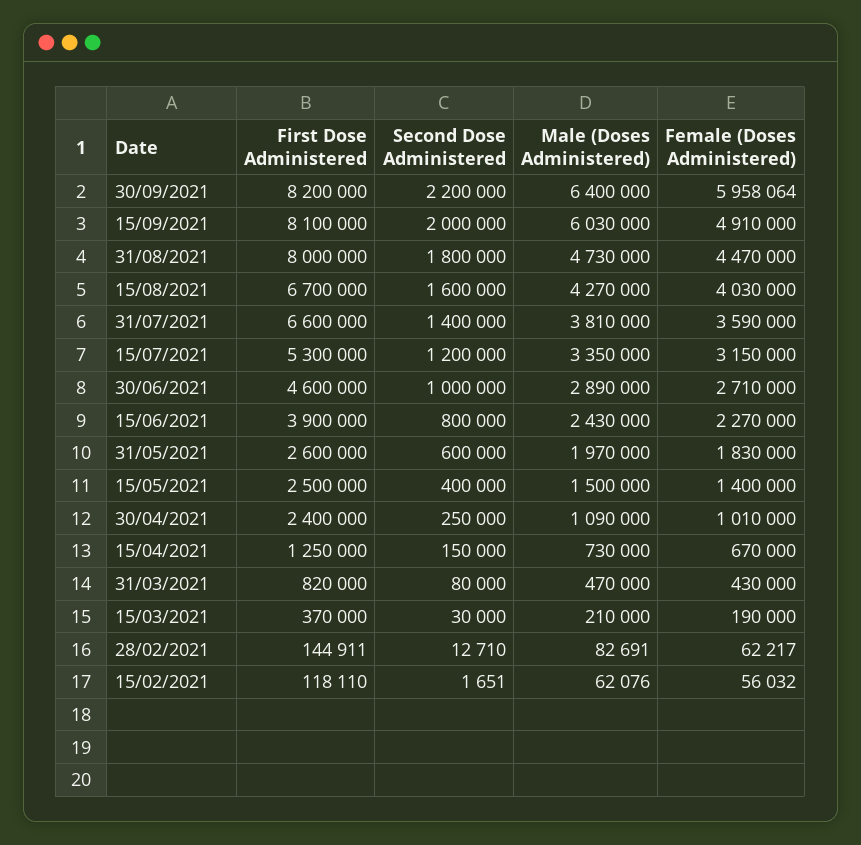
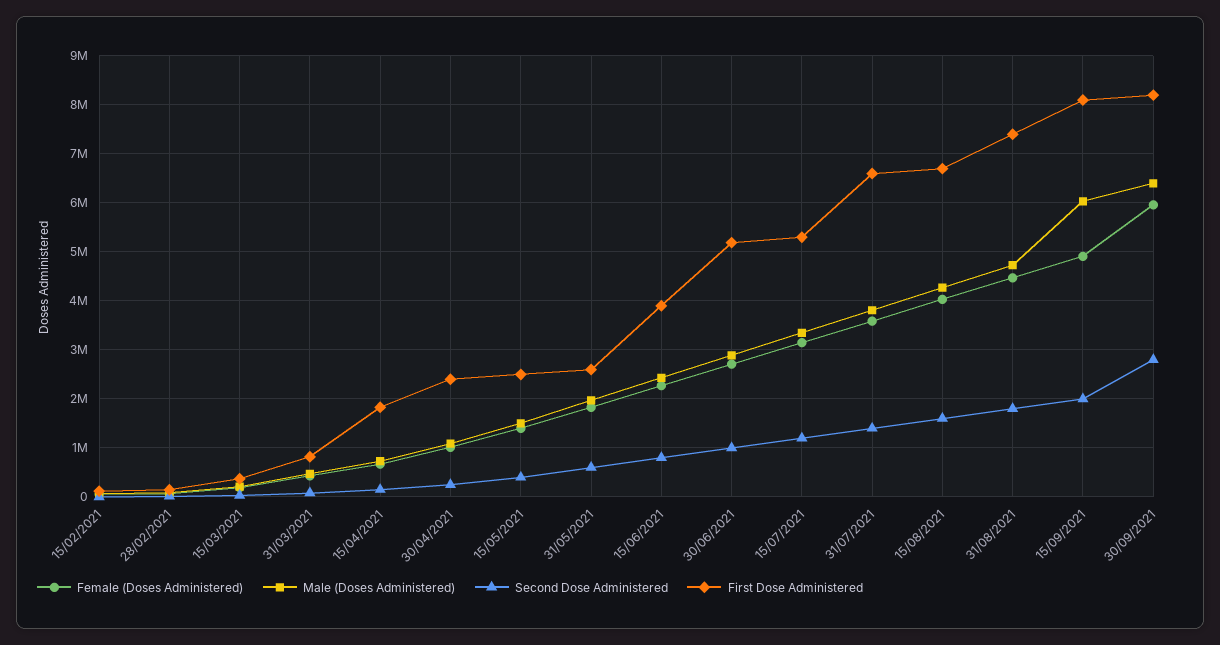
Second Dose Administered, 30/09/2021: 2200000 -> 2800000
First Dose Administered, 31/08/2021: 8000000 -> 7400000
First Dose Administered, 30/06/2021: 4600000 -> 5200000
First Dose Administered, 15/04/2021: 1250000 -> 1800000

